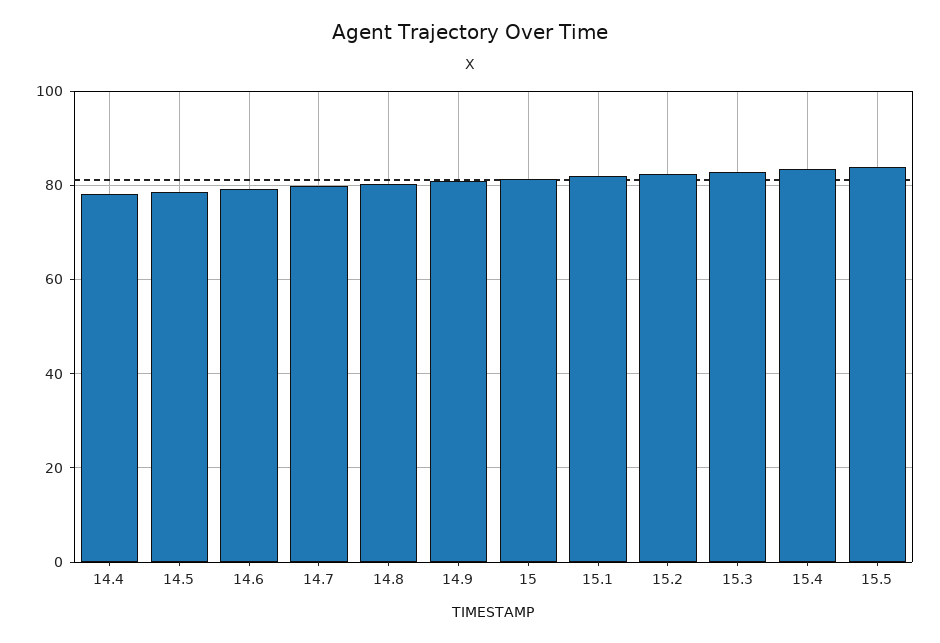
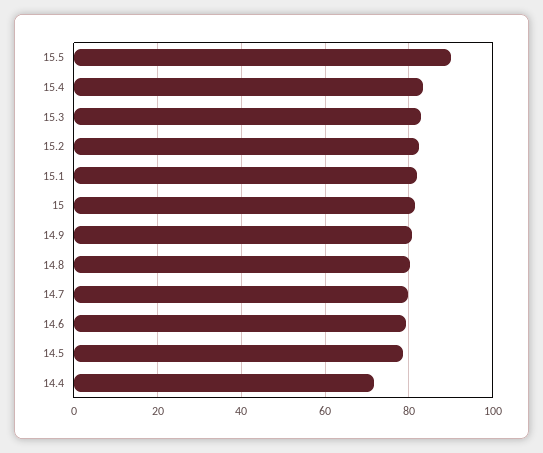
14.4: 78 -> 72
15.5: 84 -> 90

